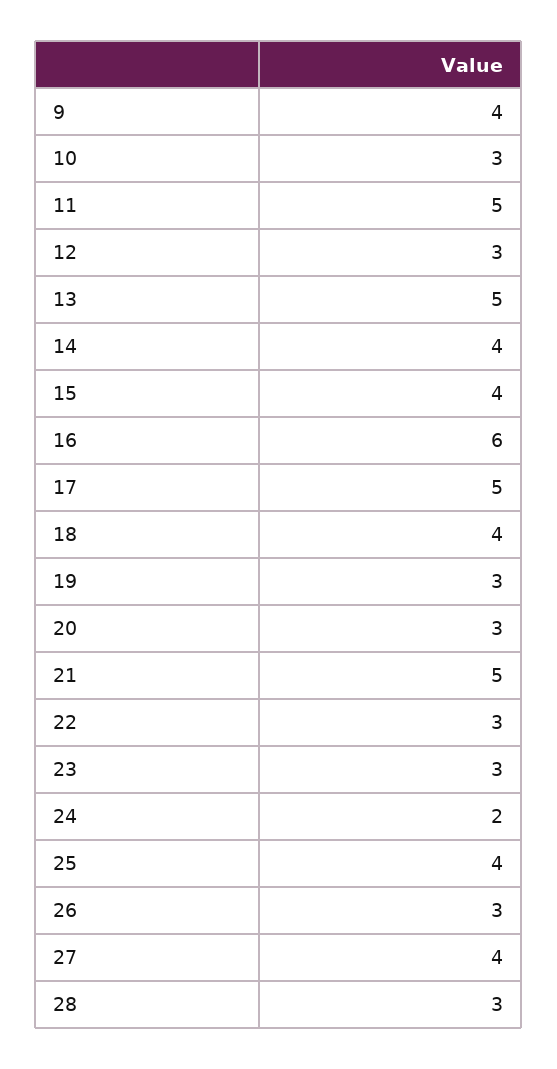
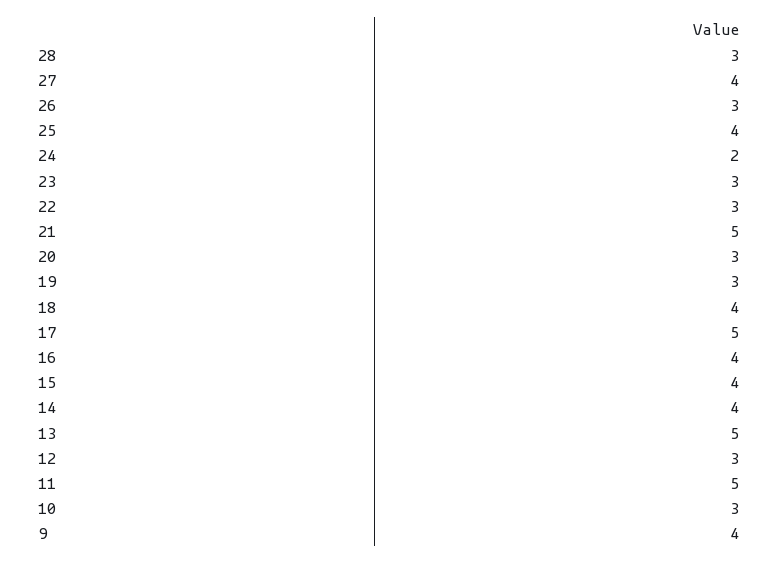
16: 6 -> 4

